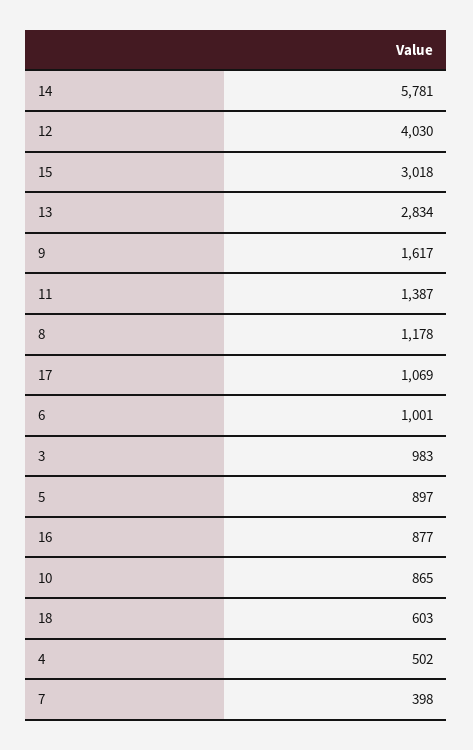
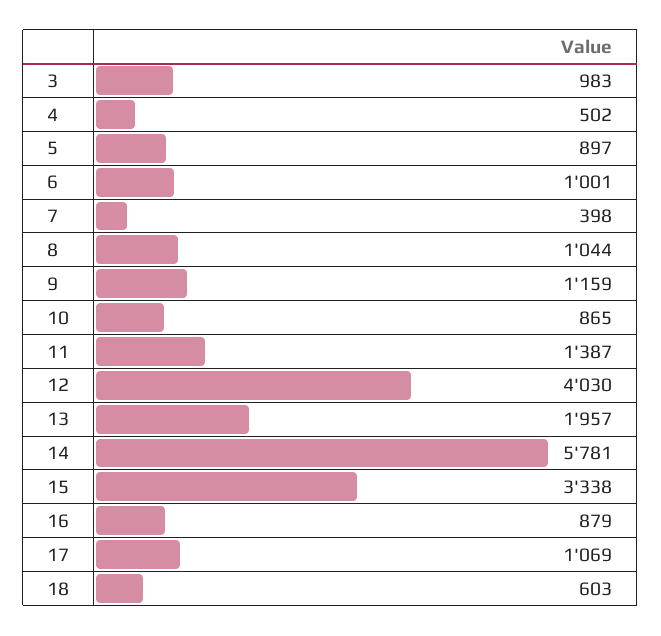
15: 3018 -> 3338
13: 2834 -> 1957
9: 1617 -> 1159
8: 1178 -> 1044
16: 877 -> 879

